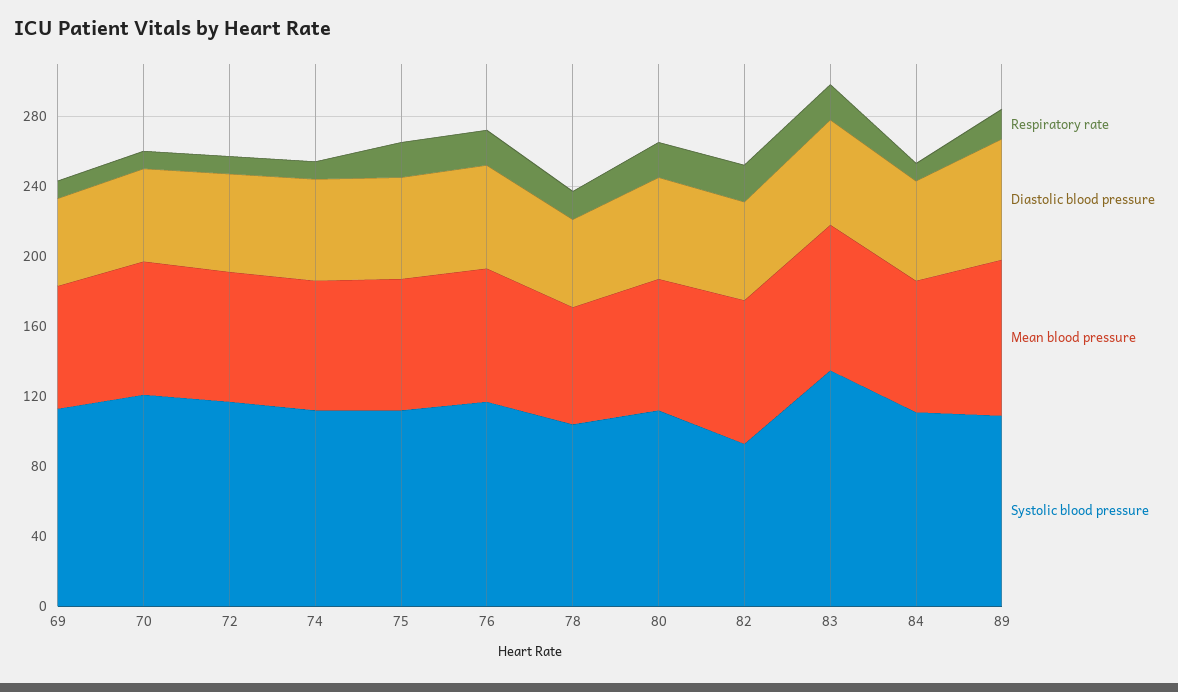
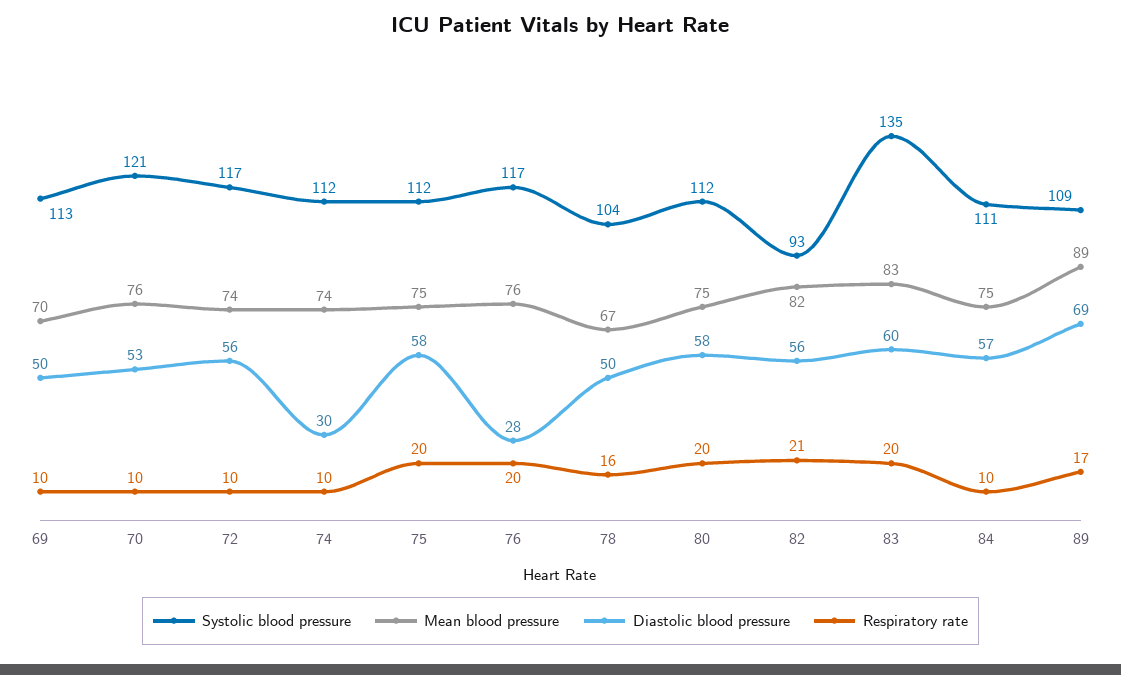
Diastolic blood pressure, 74: 60 -> 30
Diastolic blood pressure, 76: 60 -> 28

